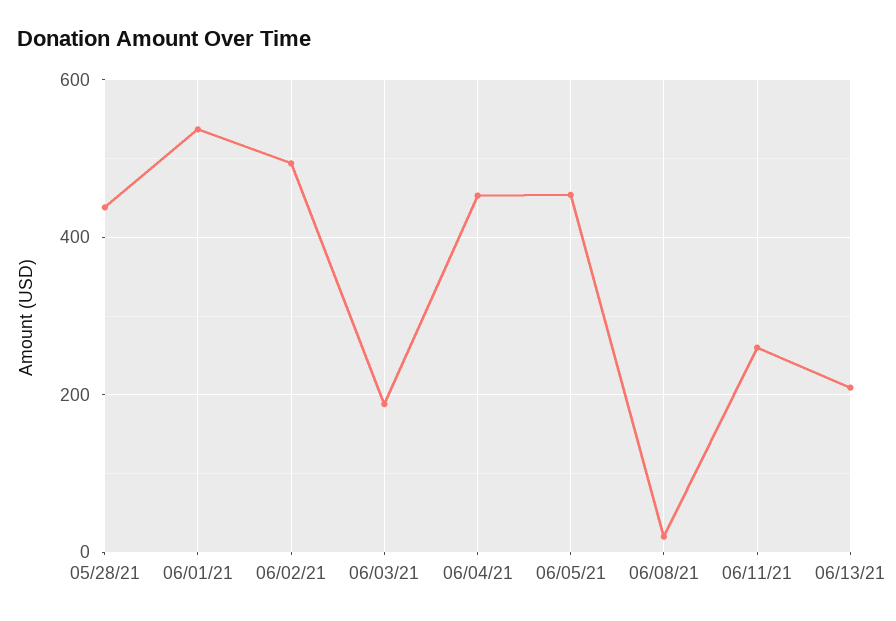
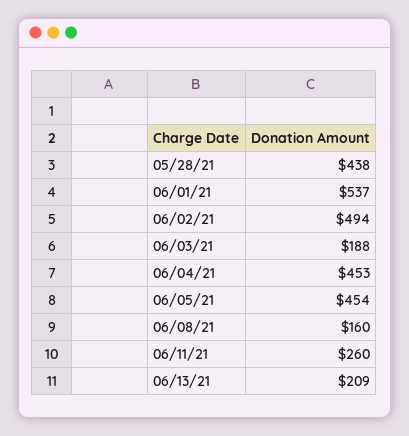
06/08/21: 20 -> 160

